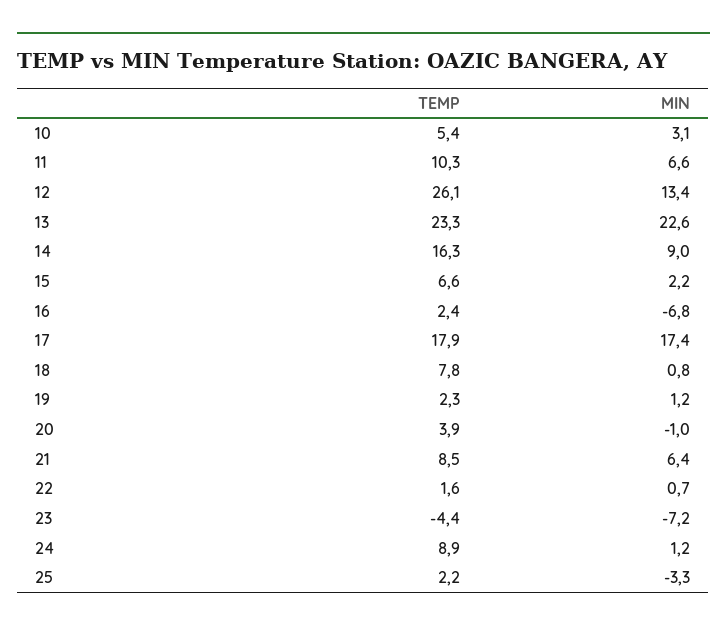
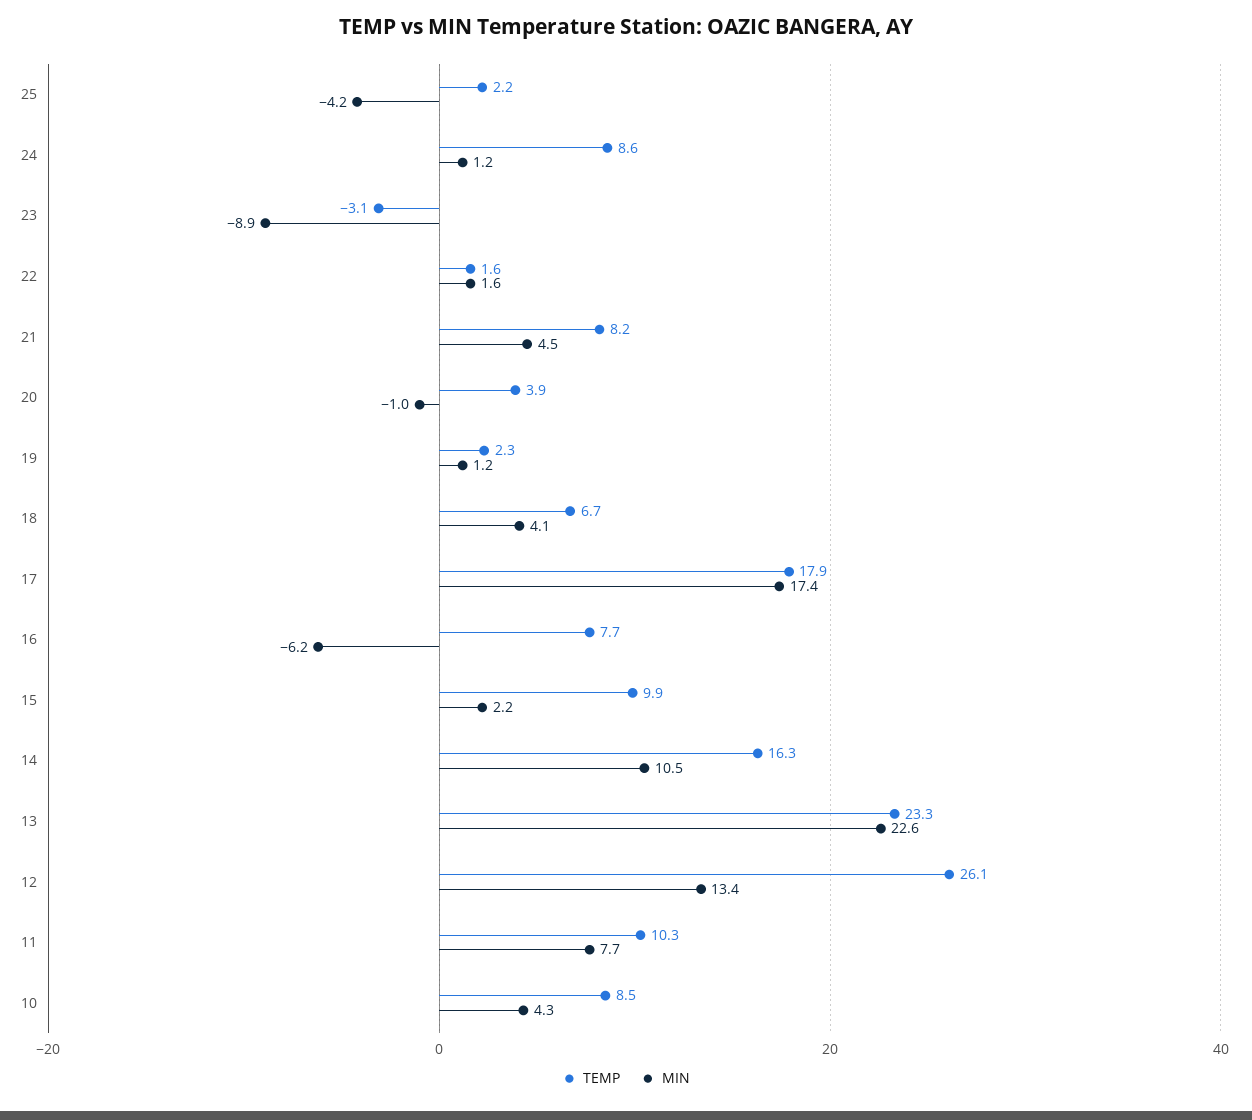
TEMP, 10: 5.4 -> 8.5
MIN, 10: 3.1 -> 4.3
MIN, 11: 6.6 -> 7.7
MIN, 14: 9 -> 10.5
TEMP, 15: 6.6 -> 9.9
TEMP, 16: 2.4 -> 7.7
MIN, 16: -6.8 -> -6.2
TEMP, 18: 7.8 -> 6.7
MIN, 18: 0.8 -> 4.1
TEMP, 21: 8.5 -> 8.2
MIN, 21: 6.4 -> 4.5
MIN, 22: 0.7 -> 1.6
TEMP, 23: -4.4 -> -3.1
MIN, 23: -7.2 -> -8.9
TEMP, 24: 8.9 -> 8.6
MIN, 25: -3.3 -> -4.2

